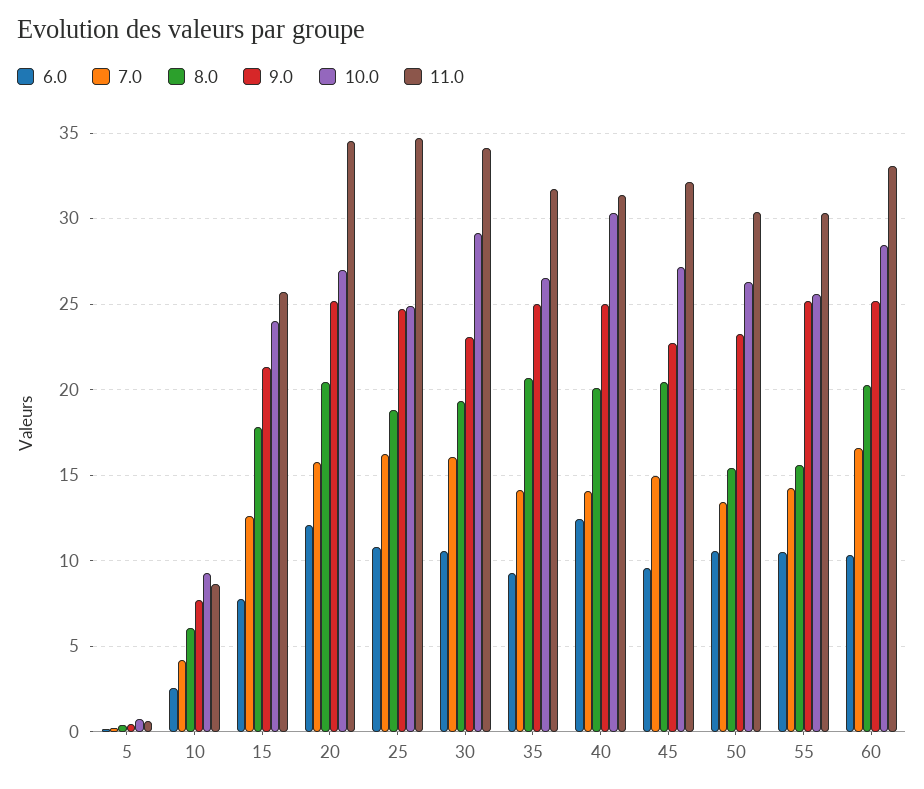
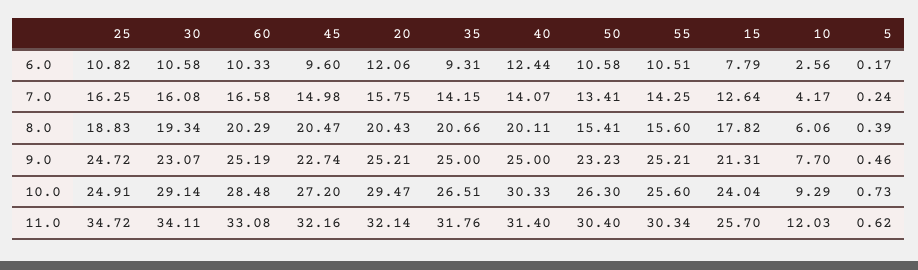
11.0, 10: 8.5 -> 12.03
10.0, 20: 27 -> 29.47
11.0, 20: 34.5 -> 32.14

